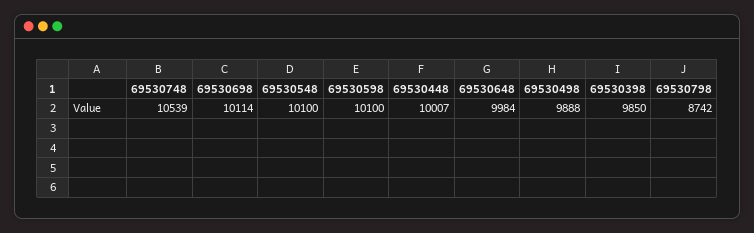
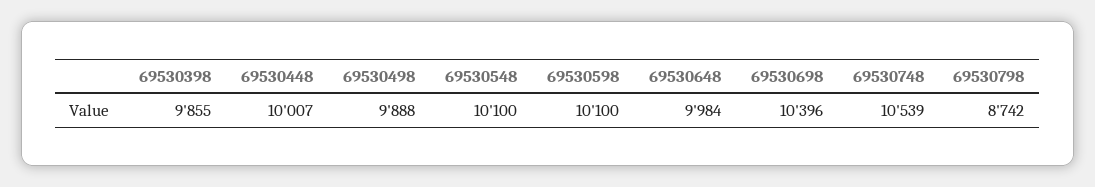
69530698: 10114 -> 10396
69530398: 9850 -> 9855

